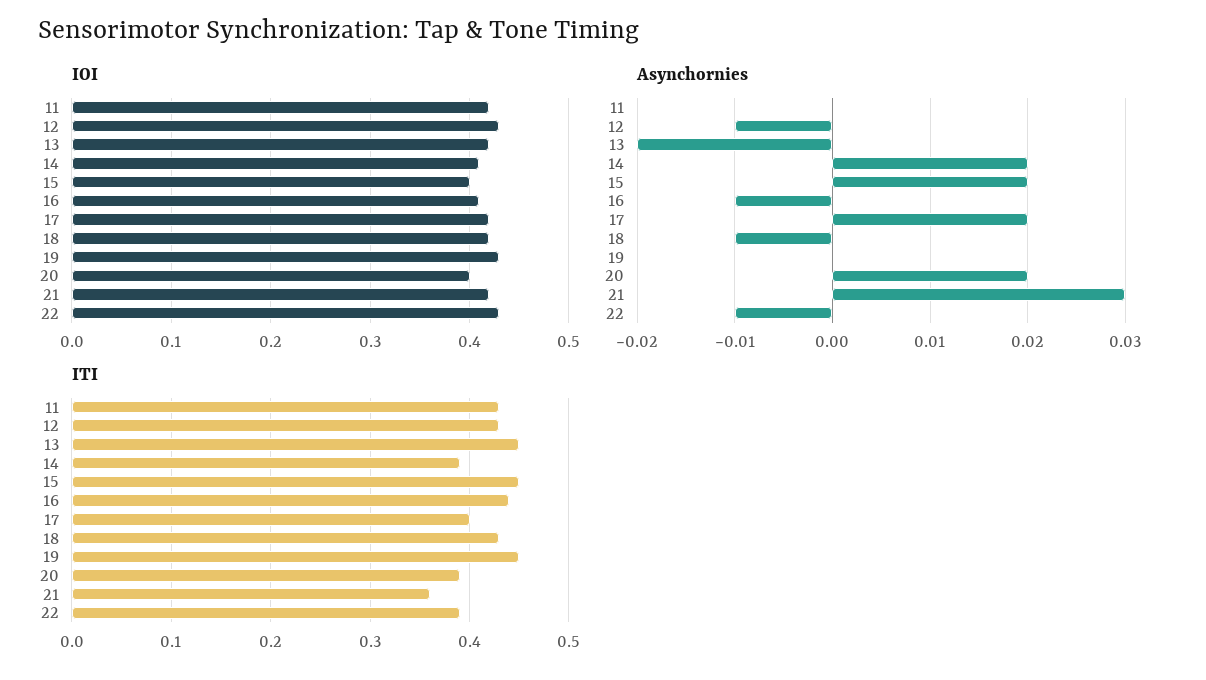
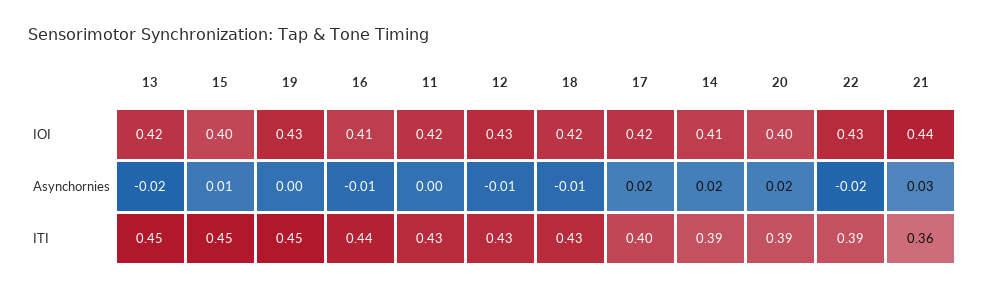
IOI, 21: 0.42 -> 0.44
Asynchornies, 15: 0.02 -> 0.01
Asynchornies, 22: -0.01 -> -0.02

